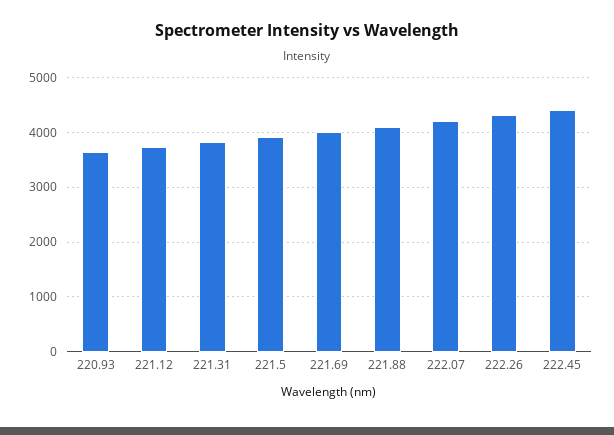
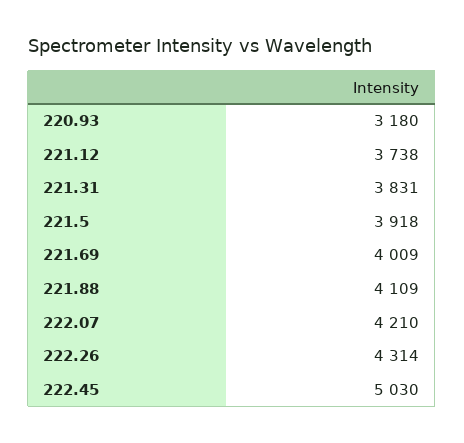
220.93: 3600 -> 3180
222.45: 4400 -> 5030

